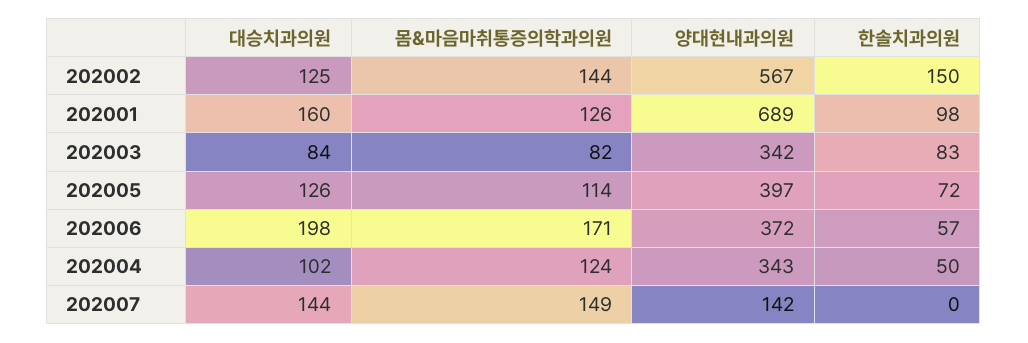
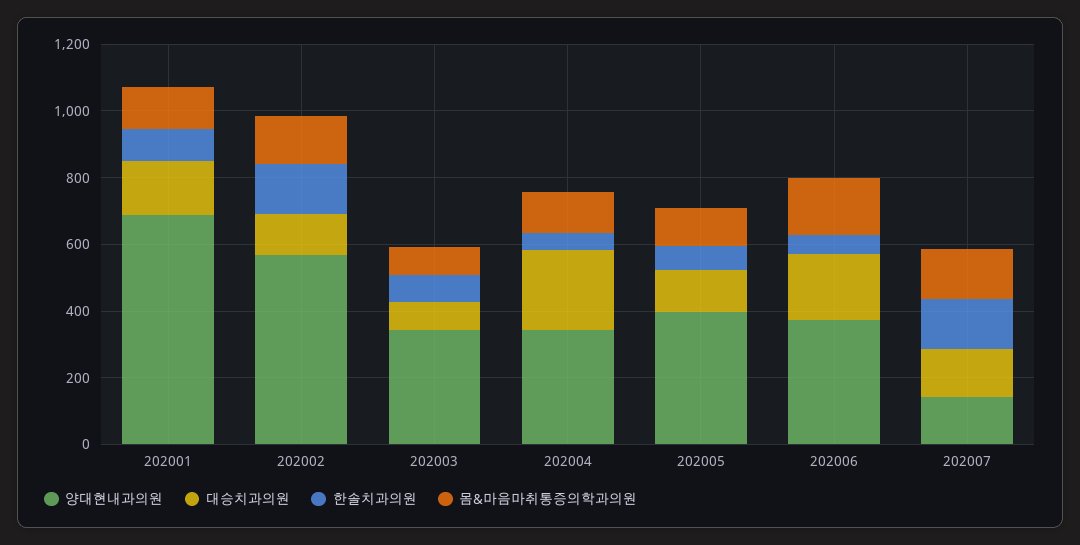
대승치과의원, 202004: 102 -> 250
한솔치과의원, 202007: 0 -> 150

